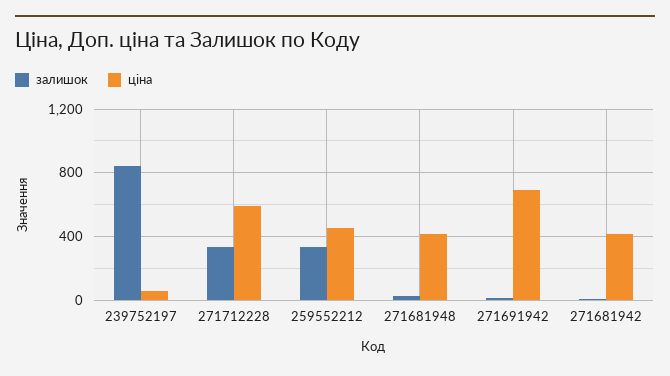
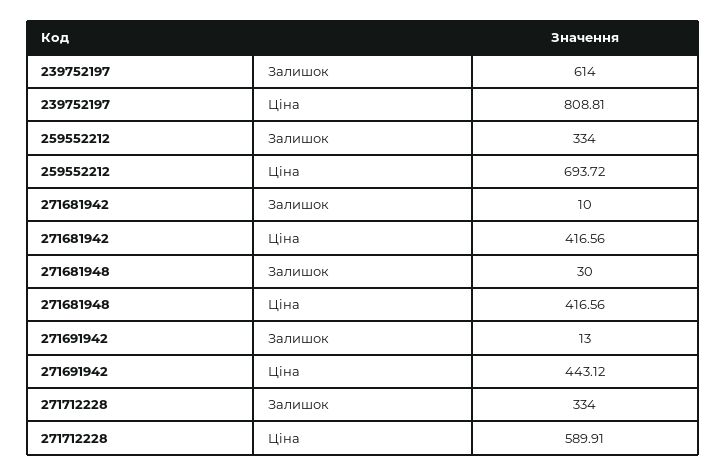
залишок, 239752197: 850 -> 614
ціна, 239752197: 50 -> 808.81
ціна, 259552212: 450 -> 693.72
ціна, 271691942: 700 -> 443.12

